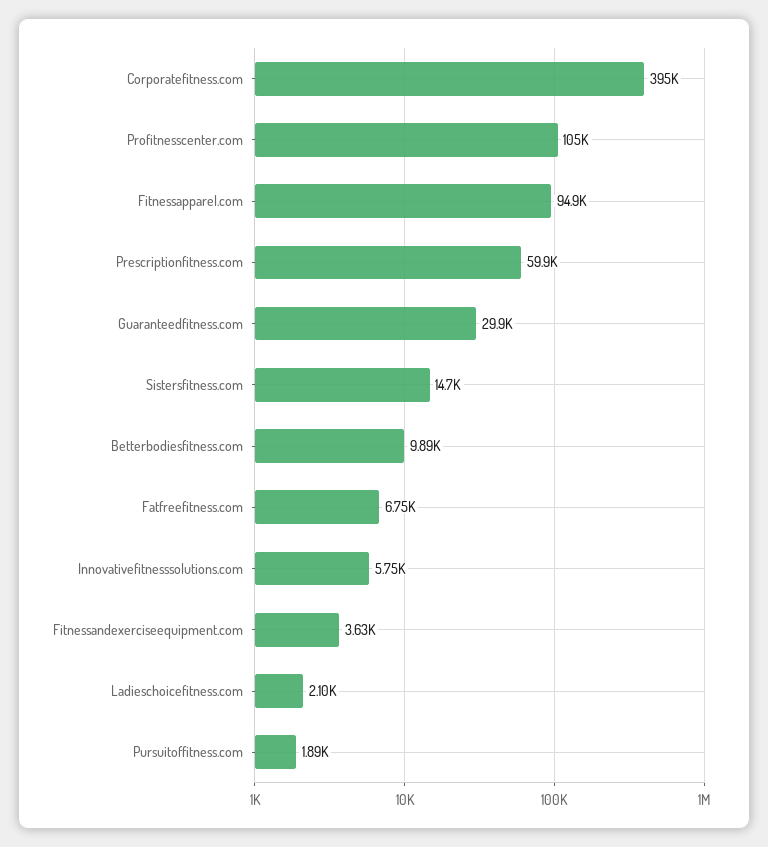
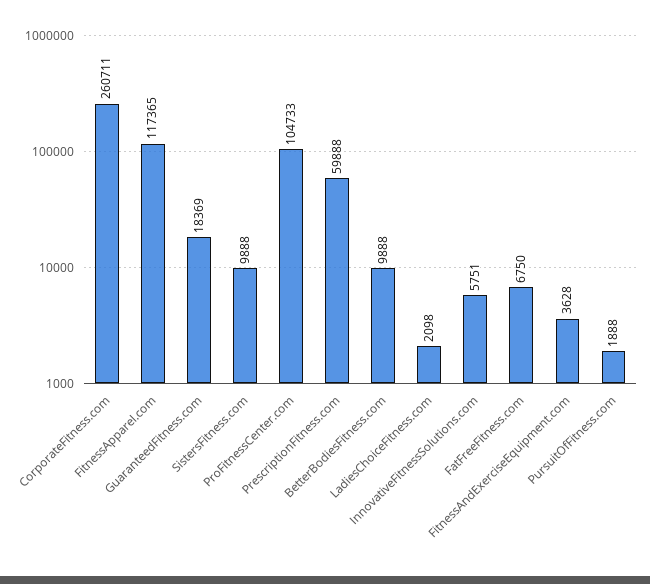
Corporatefitness.com: 395000 -> 260711
Fitnessapparel.com: 94900 -> 117365
Guaranteedfitness.com: 29900 -> 18369
Sistersfitness.com: 14700 -> 9888

